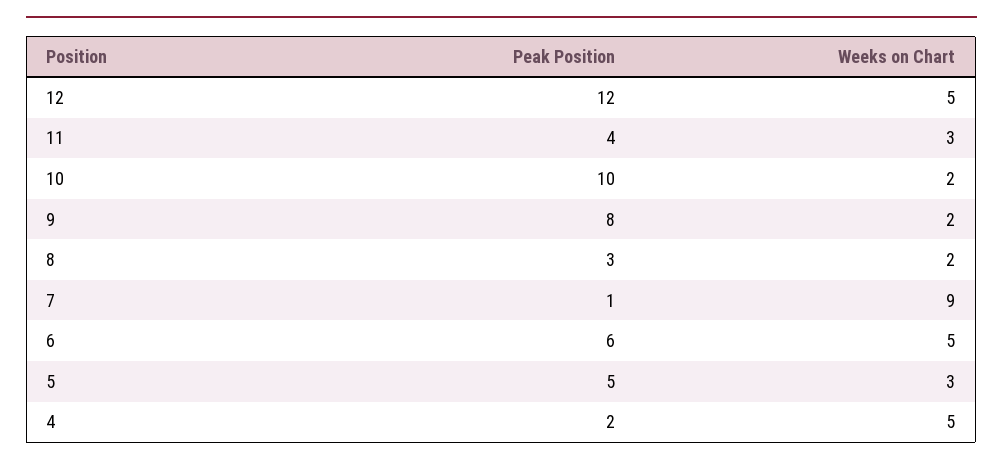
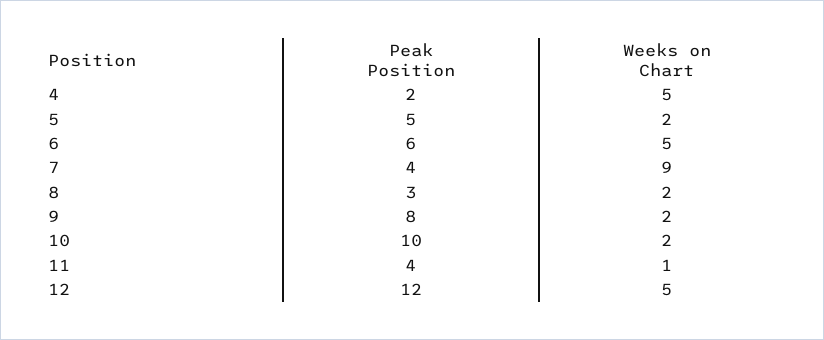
Weeks on Chart, 11: 3 -> 1
Peak Position, 7: 1 -> 4
Weeks on Chart, 5: 3 -> 2

